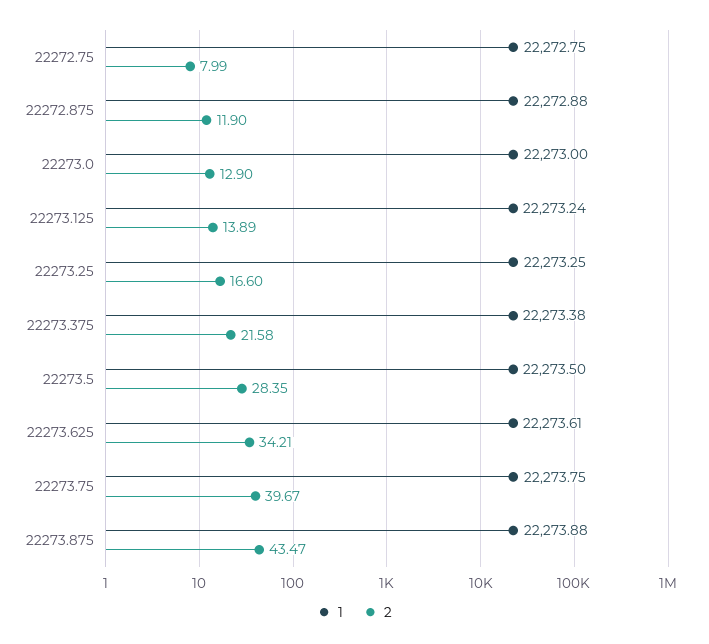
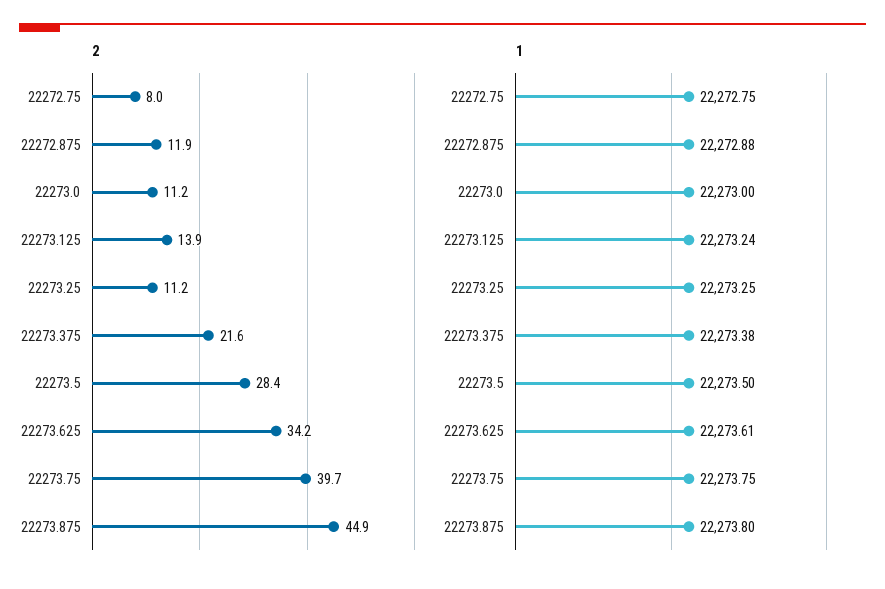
2, 22273.0: 12.9 -> 11.2
2, 22273.25: 16.6 -> 11.2
1, 22273.875: 22273.88 -> 22273.8
2, 22273.875: 43.47 -> 44.9

